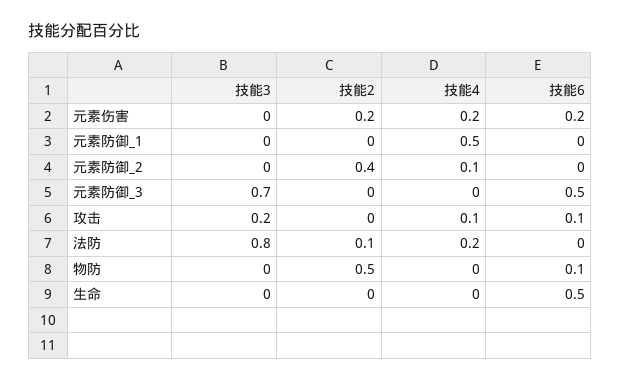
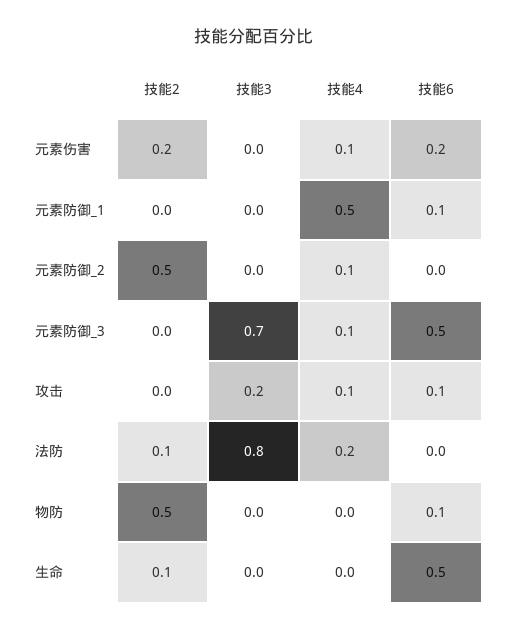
技能4, 元素伤害: 0.2 -> 0.1
技能6, 元素防御_1: 0 -> 0.1
技能2, 元素防御_2: 0.4 -> 0.5
技能4, 元素防御_3: 0 -> 0.1
技能2, 生命: 0 -> 0.1

